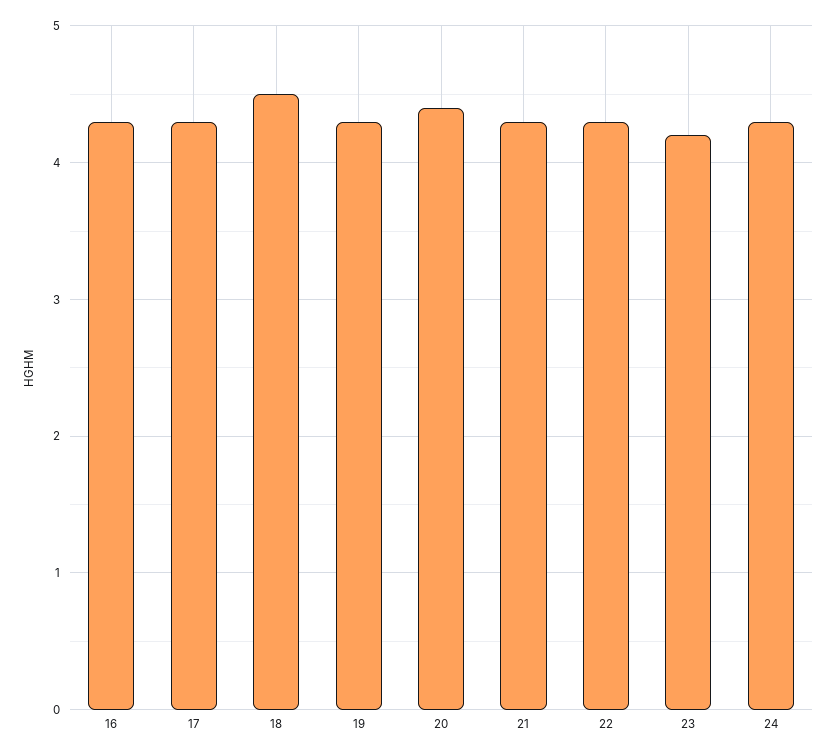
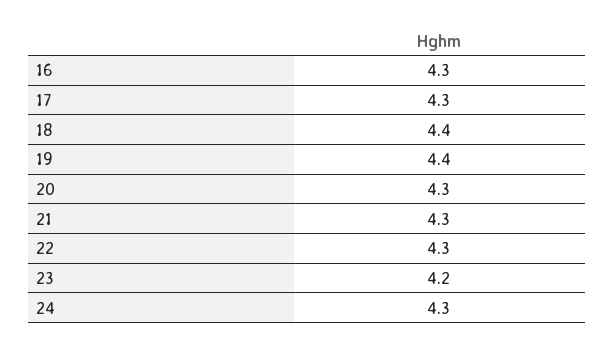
18: 4.5 -> 4.4
19: 4.3 -> 4.4
20: 4.4 -> 4.3

